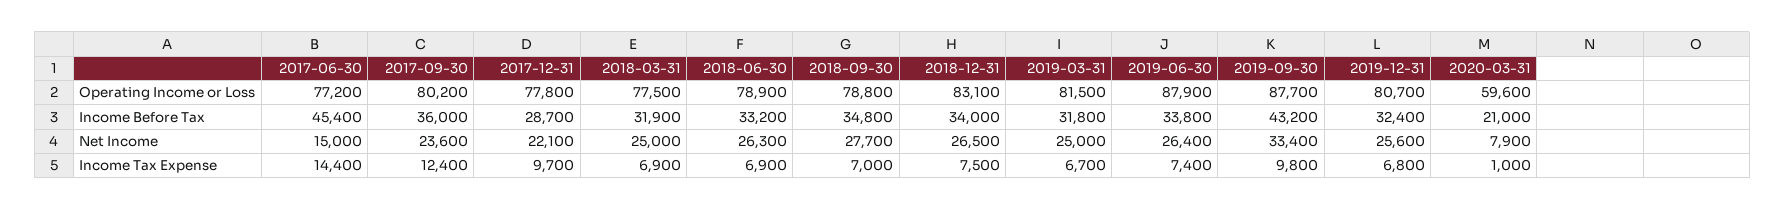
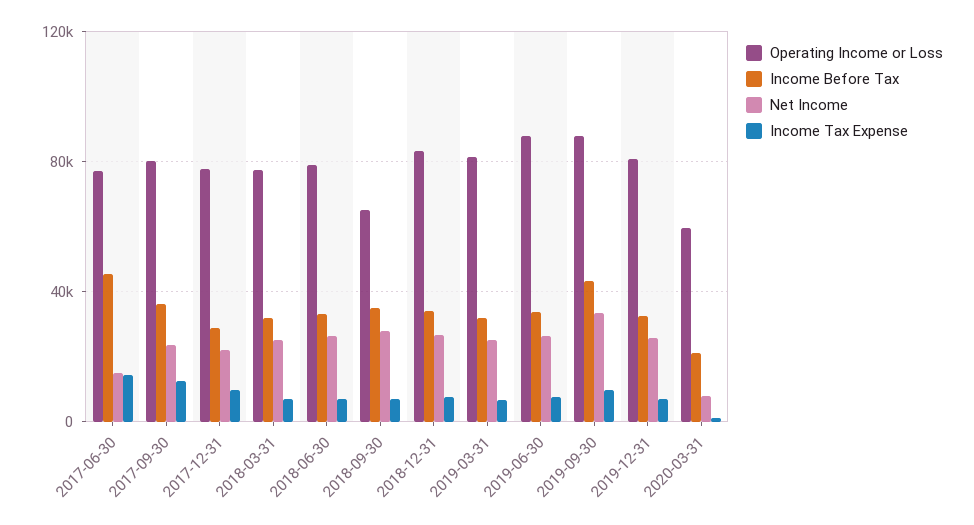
Operating Income or Loss, 2018-09-30: 78800 -> 65000

